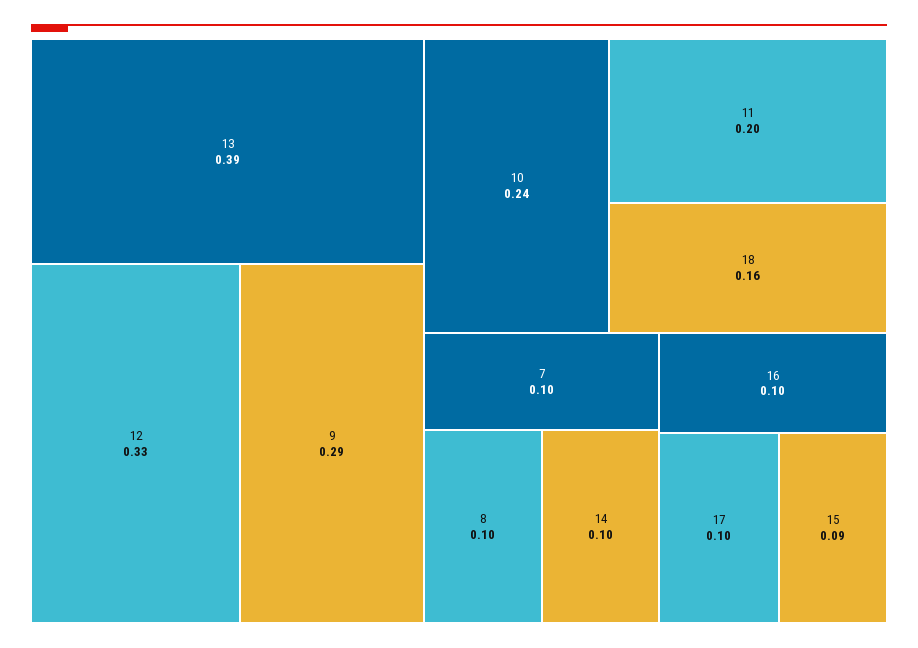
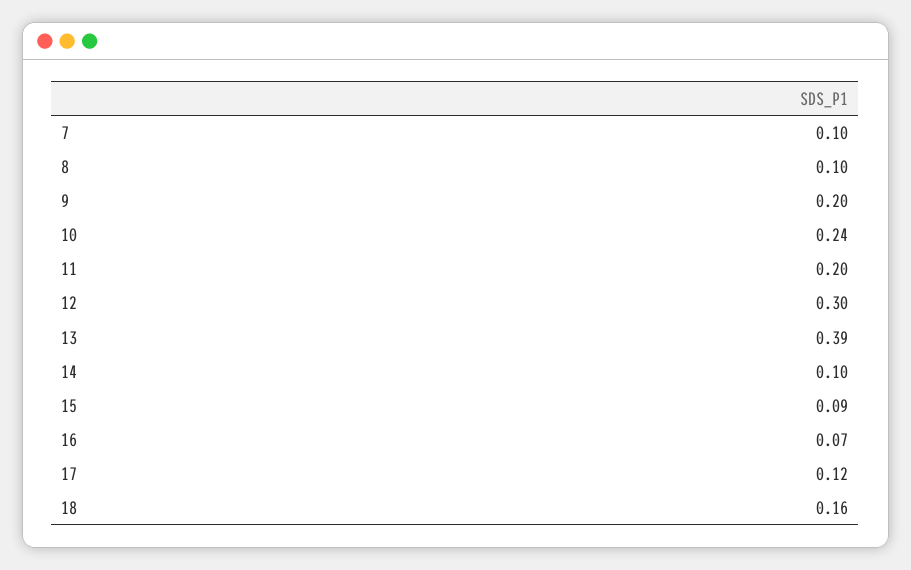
12: 0.33 -> 0.3
9: 0.29 -> 0.2
16: 0.1 -> 0.07
17: 0.1 -> 0.12

